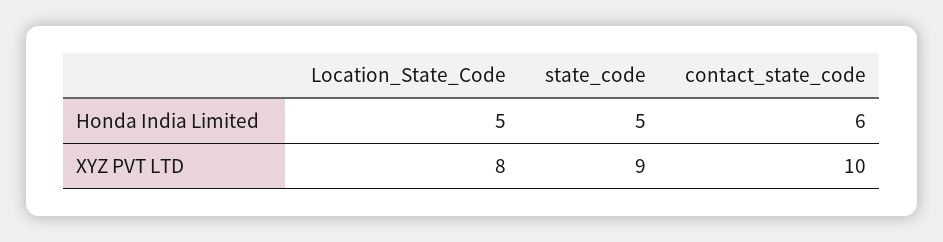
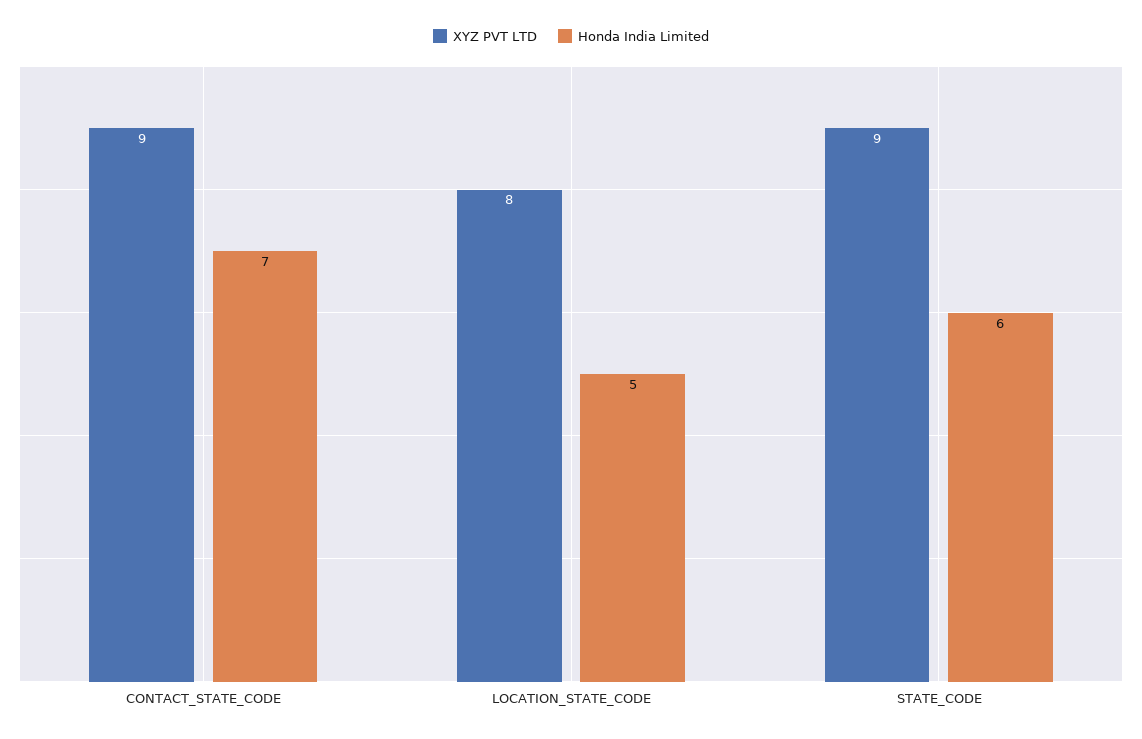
Honda India Limited, state_code: 5 -> 6
Honda India Limited, contact_state_code: 6 -> 7
XYZ PVT LTD, contact_state_code: 10 -> 9

